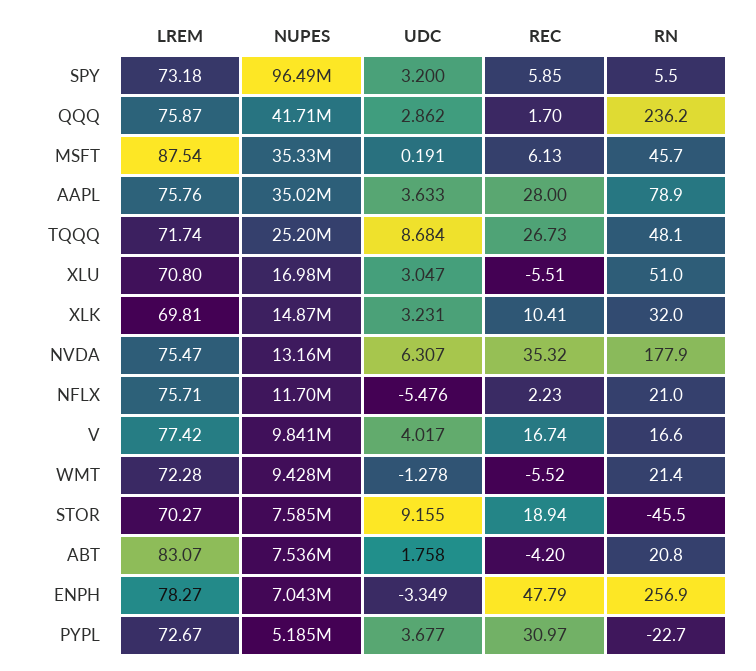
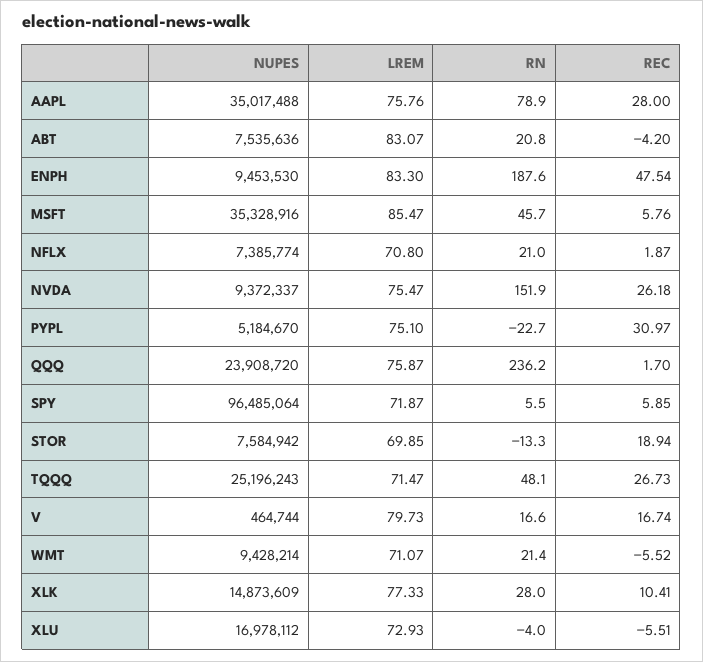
LREM, SPY: 73.18 -> 71.87
UDC, SPY: 3.2 -> none
NUPES, QQQ: 41710000 -> 23908720
UDC, QQQ: 2.862 -> none
LREM, MSFT: 87.54 -> 85.47
UDC, MSFT: 0.191 -> none
REC, MSFT: 6.13 -> 5.76
UDC, AAPL: 3.633 -> none
LREM, TQQQ: 71.74 -> 71.47
UDC, TQQQ: 8.684 -> none
LREM, XLU: 70.8 -> 72.93
UDC, XLU: 3.047 -> none
RN, XLU: 51 -> -4
LREM, XLK: 69.81 -> 77.33
UDC, XLK: 3.231 -> none
RN, XLK: 32 -> 28
NUPES, NVDA: 13160000 -> 9372337
UDC, NVDA: 6.307 -> none
REC, NVDA: 35.32 -> 26.18
RN, NVDA: 177.9 -> 151.9
LREM, NFLX: 75.71 -> 70.8
NUPES, NFLX: 11700000 -> 7385774
UDC, NFLX: -5.476 -> none
REC, NFLX: 2.23 -> 1.87
LREM, V: 77.42 -> 79.73
NUPES, V: 9841000 -> 464744
UDC, V: 4.017 -> none
LREM, WMT: 72.28 -> 71.07
UDC, WMT: -1.278 -> none
LREM, STOR: 70.27 -> 69.85
UDC, STOR: 9.155 -> none
RN, STOR: -45.5 -> -13.3
UDC, ABT: 1.758 -> none
LREM, ENPH: 78.27 -> 83.3
NUPES, ENPH: 7043000 -> 9453530
UDC, ENPH: -3.349 -> none
REC, ENPH: 47.79 -> 47.54
RN, ENPH: 256.9 -> 187.6
LREM, PYPL: 72.67 -> 75.1
UDC, PYPL: 3.677 -> none

